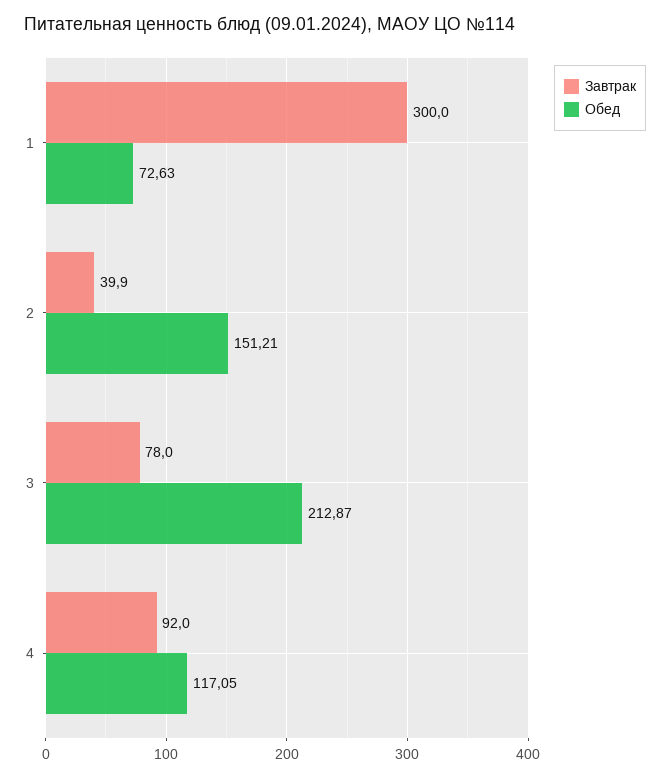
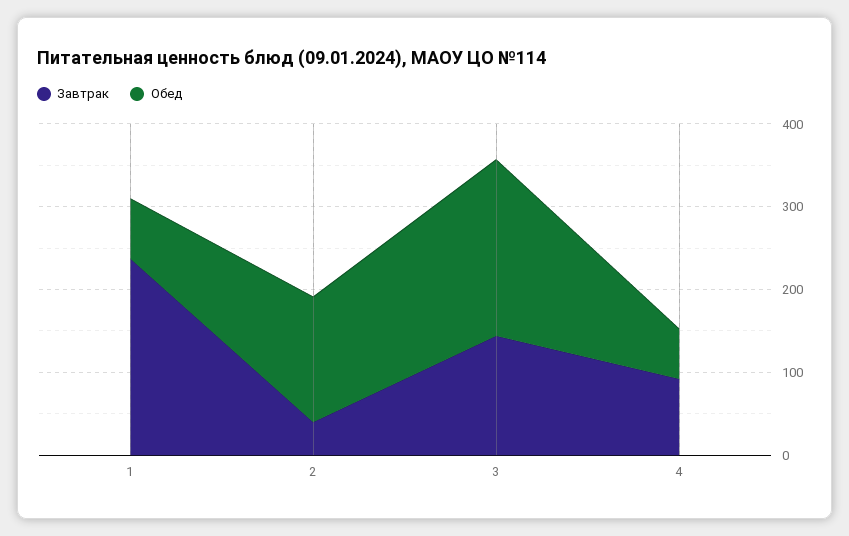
Завтрак, 1: 300 -> 240
Завтрак, 3: 78 -> 140
Обед, 4: 117.05 -> 60

